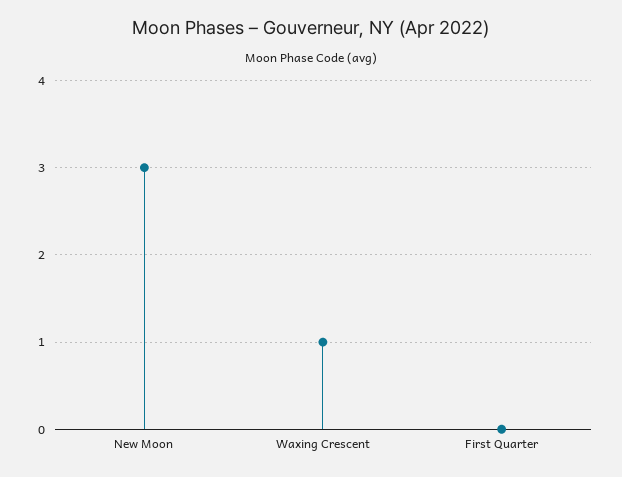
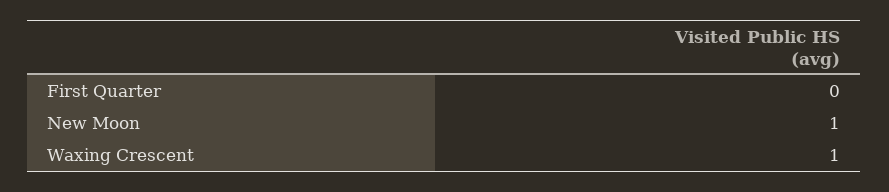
New Moon: 3 -> 1

